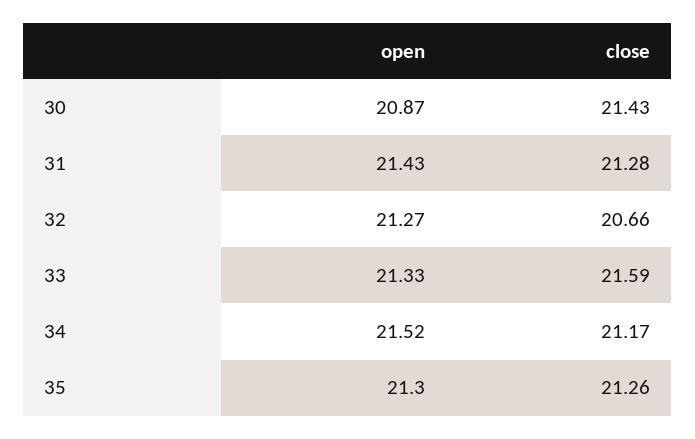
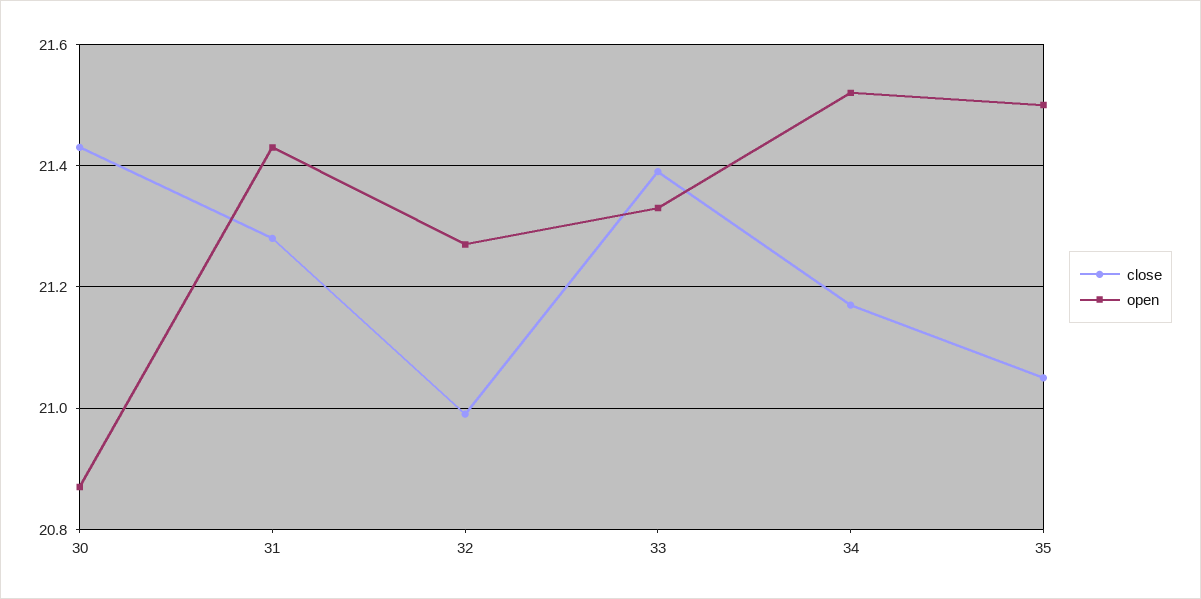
close, 32: 20.66 -> 21
close, 33: 21.59 -> 21.4
open, 35: 21.3 -> 21.5
close, 35: 21.26 -> 21.05

